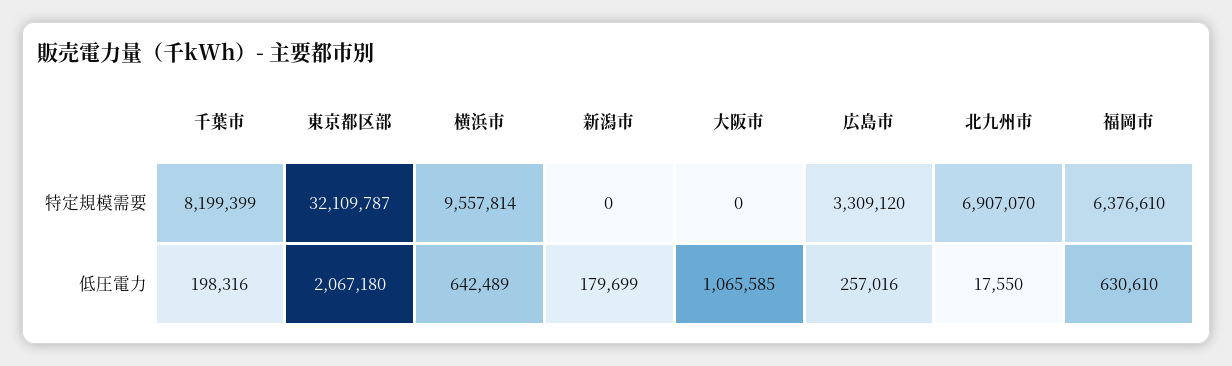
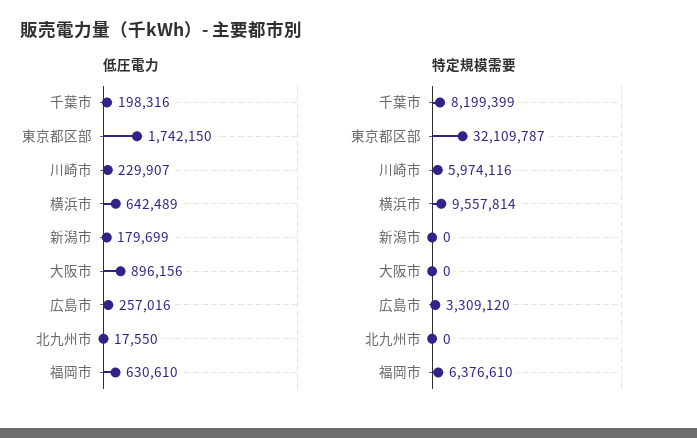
特定規模需要, 北九州市: 6907070 -> 0
低圧電力, 東京都区部: 2067180 -> 1742150
低圧電力, 大阪市: 1065585 -> 896156
低圧電力, 川崎市: none -> 229907
特定規模需要, 川崎市: none -> 5974116

